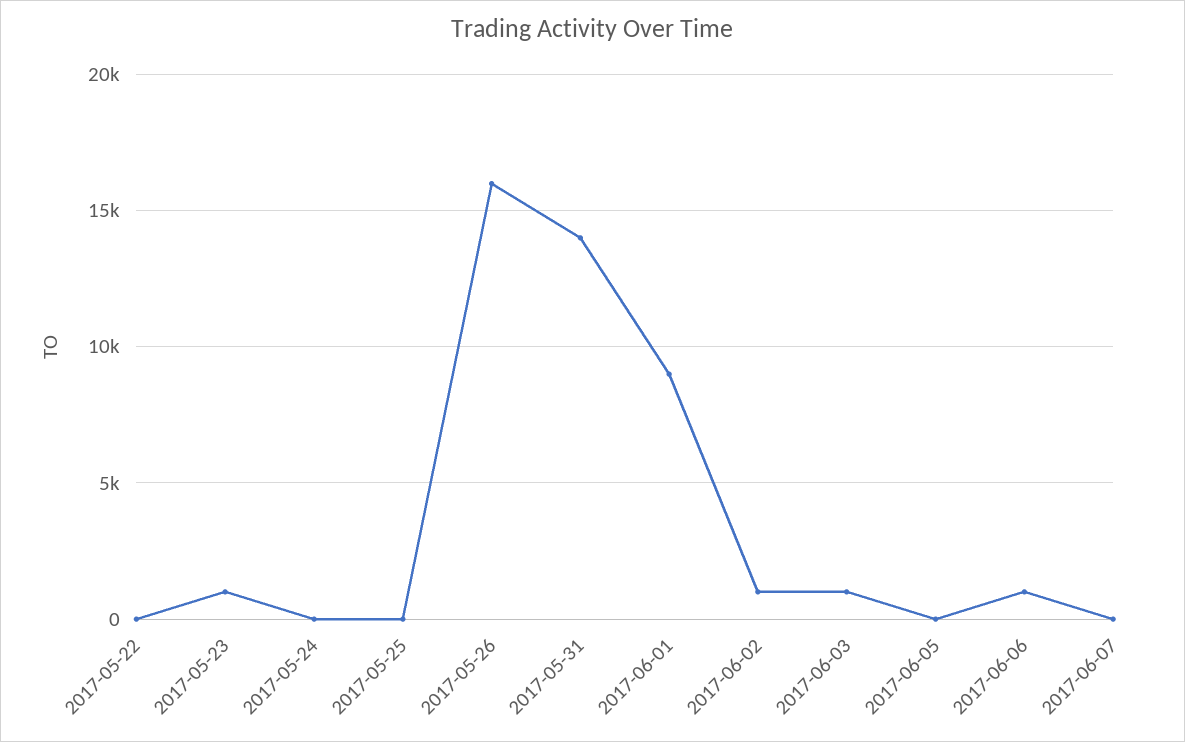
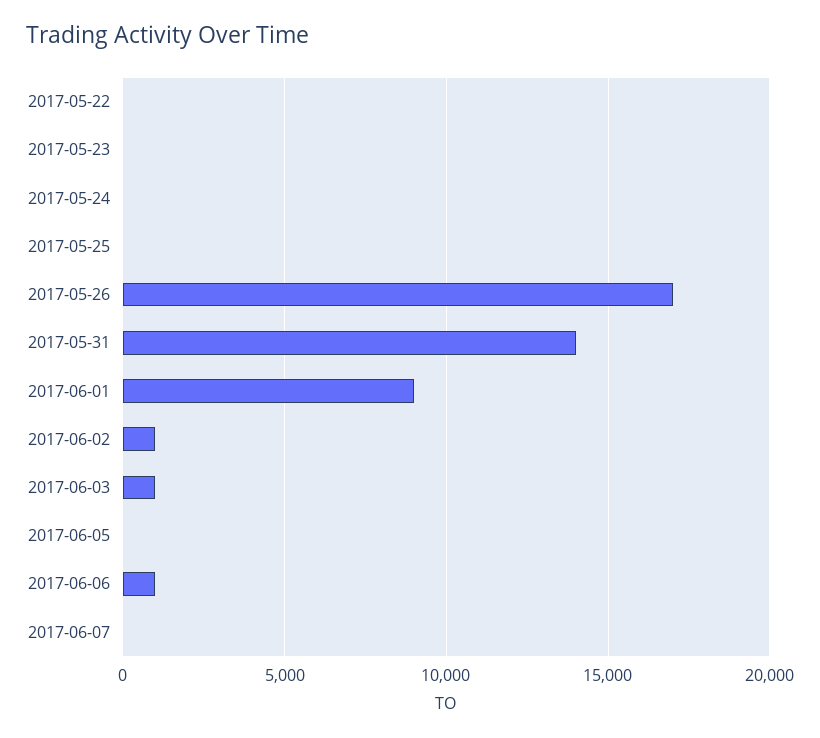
2017-05-23: 1000 -> 0
2017-05-26: 16000 -> 17000

